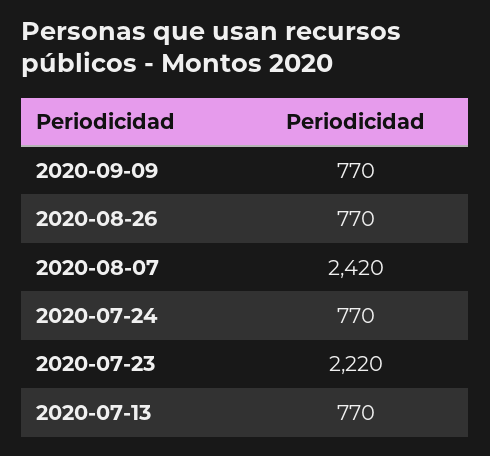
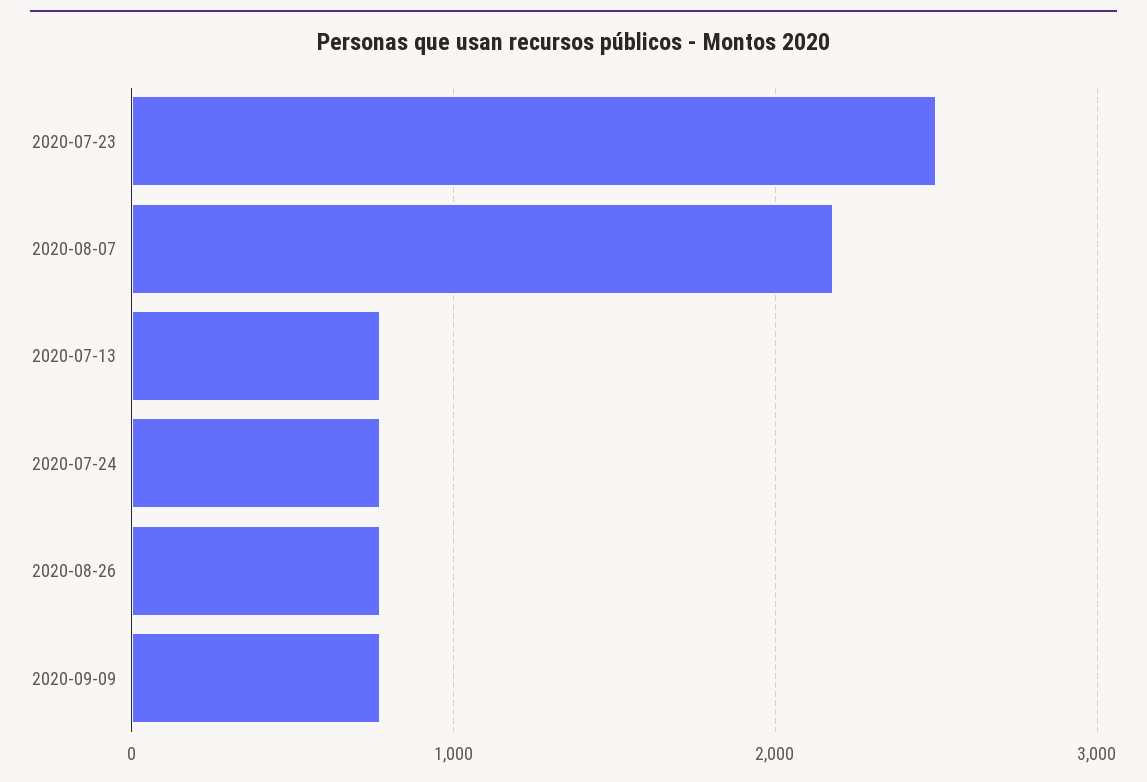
2020-08-07: 2420 -> 2200
2020-07-23: 2220 -> 2500

